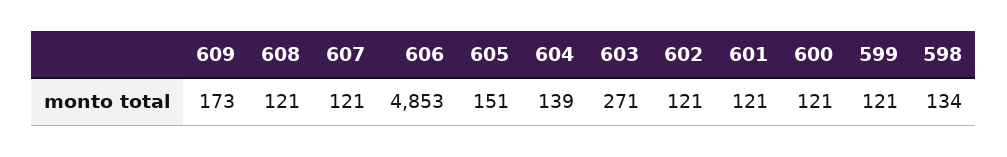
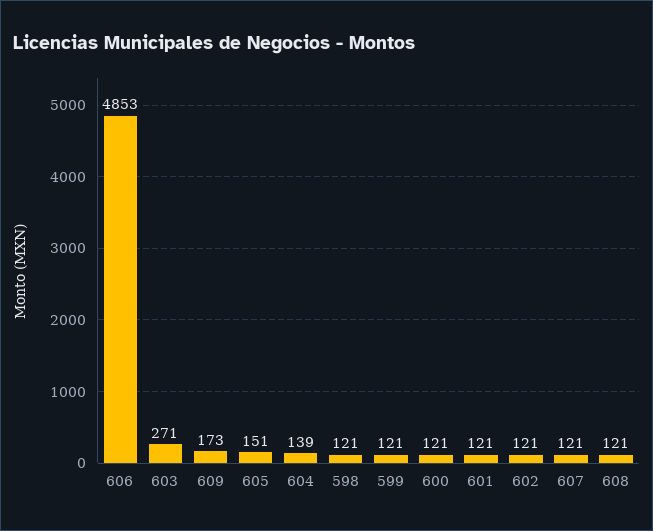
598: 134 -> 121

